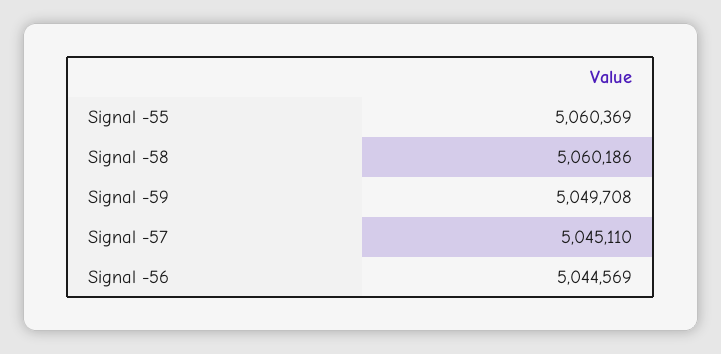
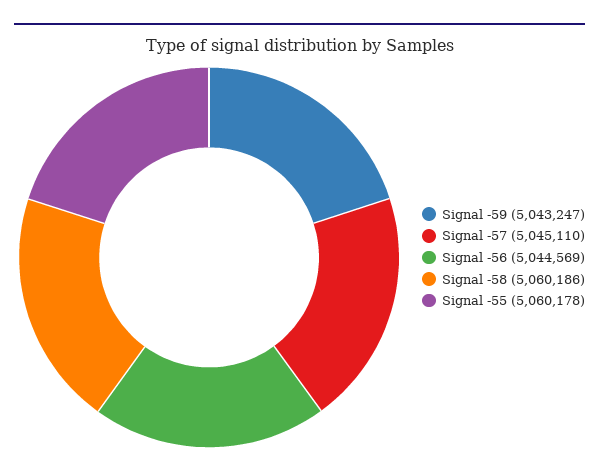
Signal -55: 5060369 -> 5060178
Signal -59: 5049708 -> 5043247

